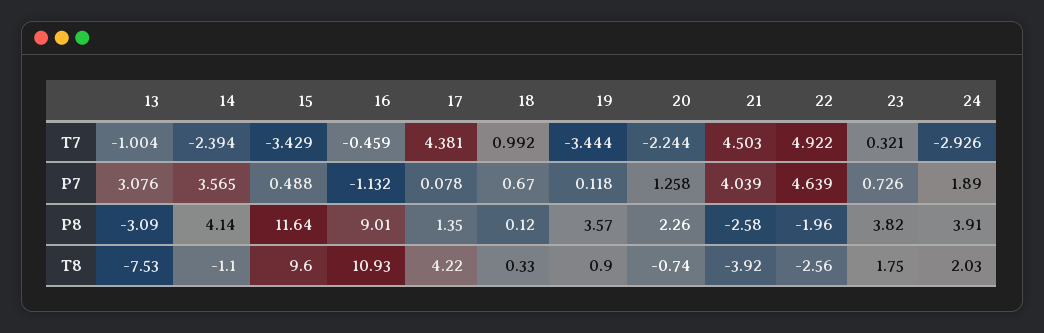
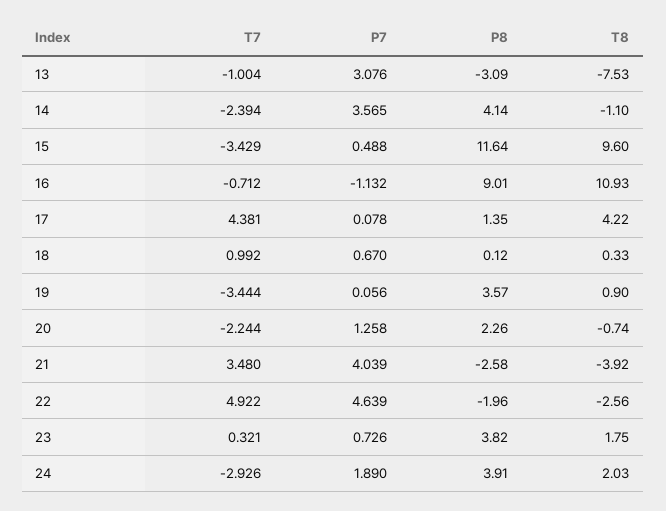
16, T7: -0.459 -> -0.712
21, T7: 4.503 -> 3.48
19, P7: 0.118 -> 0.056

